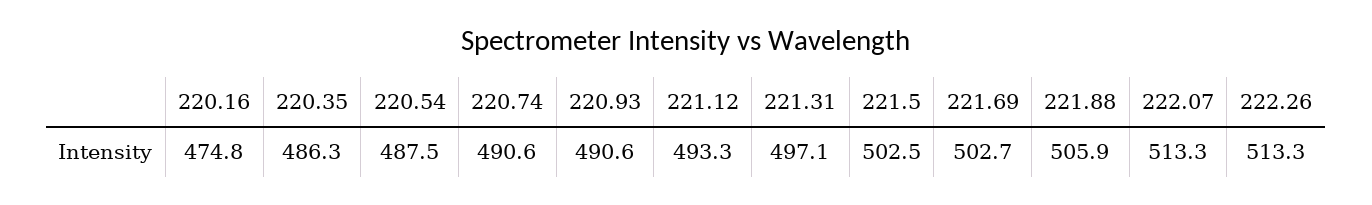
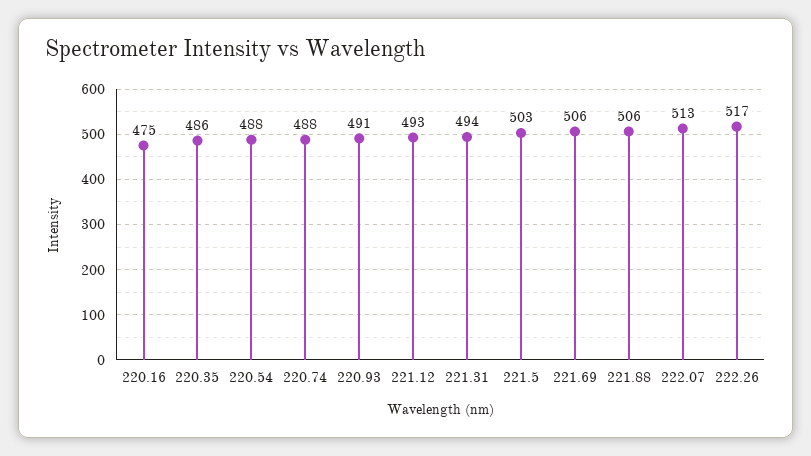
220.74: 490.6 -> 488
221.31: 497.1 -> 494
221.69: 502.7 -> 506
222.26: 513.3 -> 517

